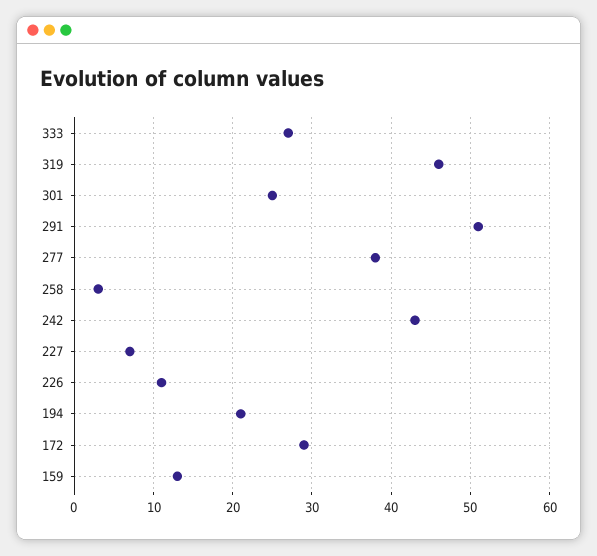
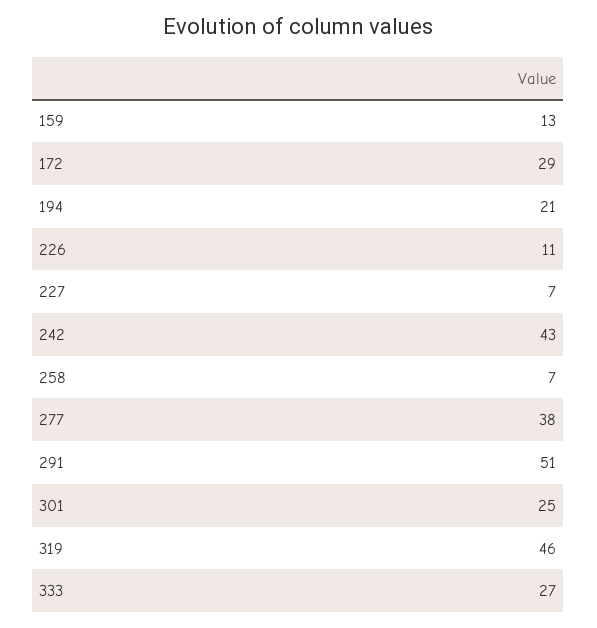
258: 3 -> 7

